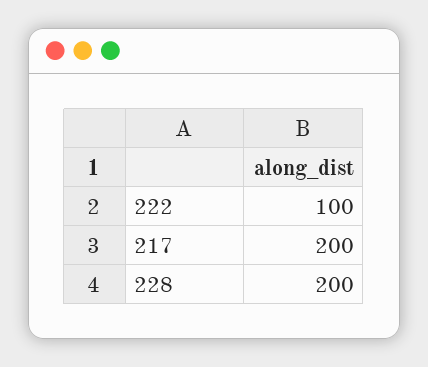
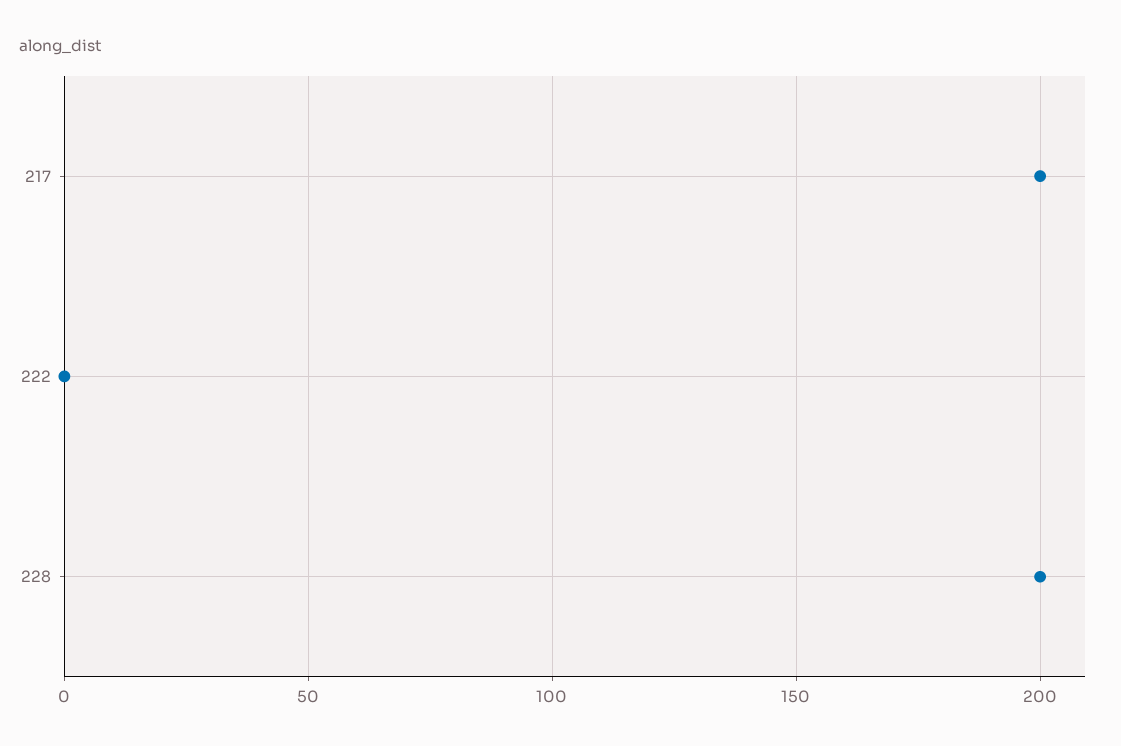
222: 100 -> 0

